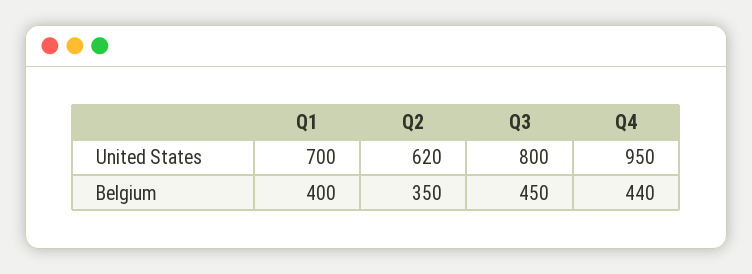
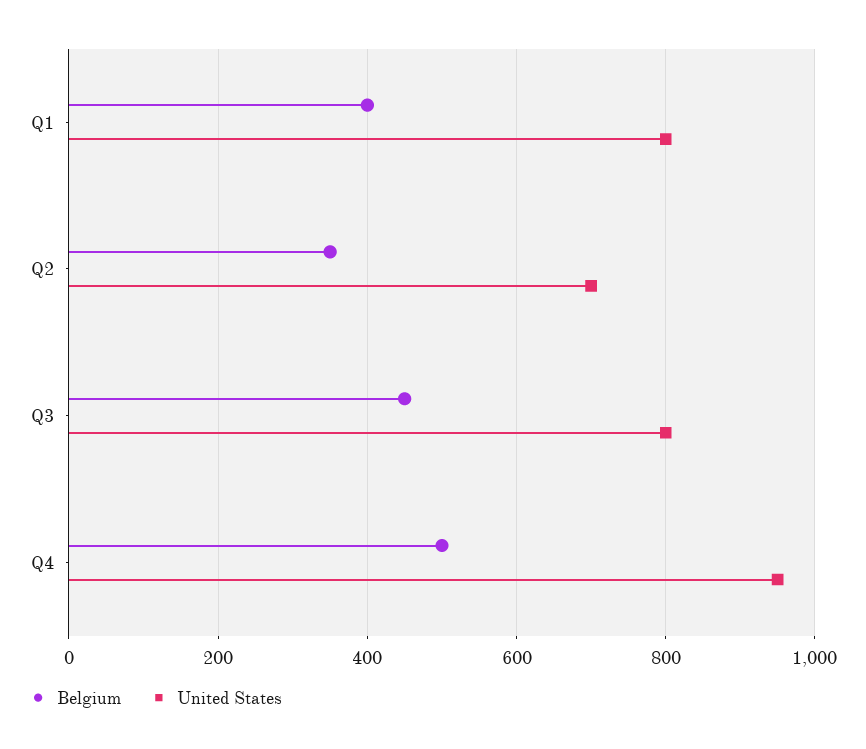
United States, Q1: 700 -> 800
United States, Q2: 620 -> 700
Belgium, Q4: 440 -> 500

